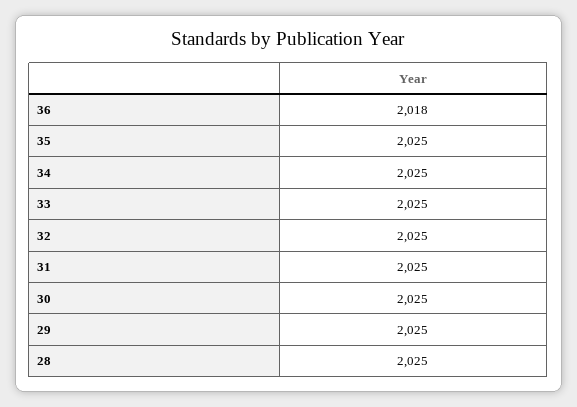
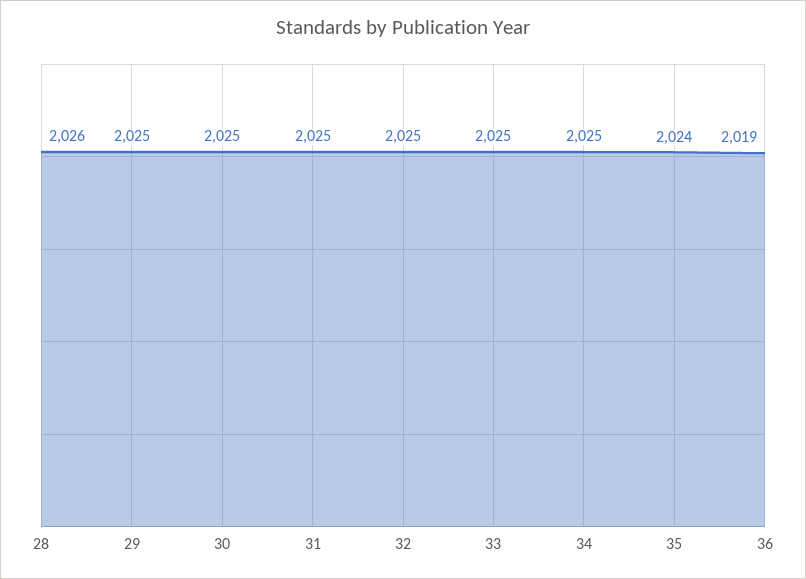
36: 2018 -> 2019
35: 2025 -> 2024
28: 2025 -> 2026

